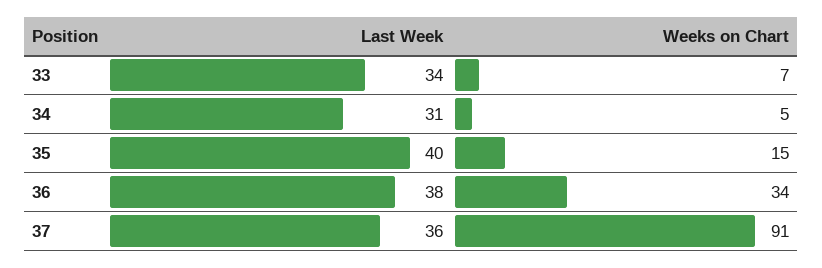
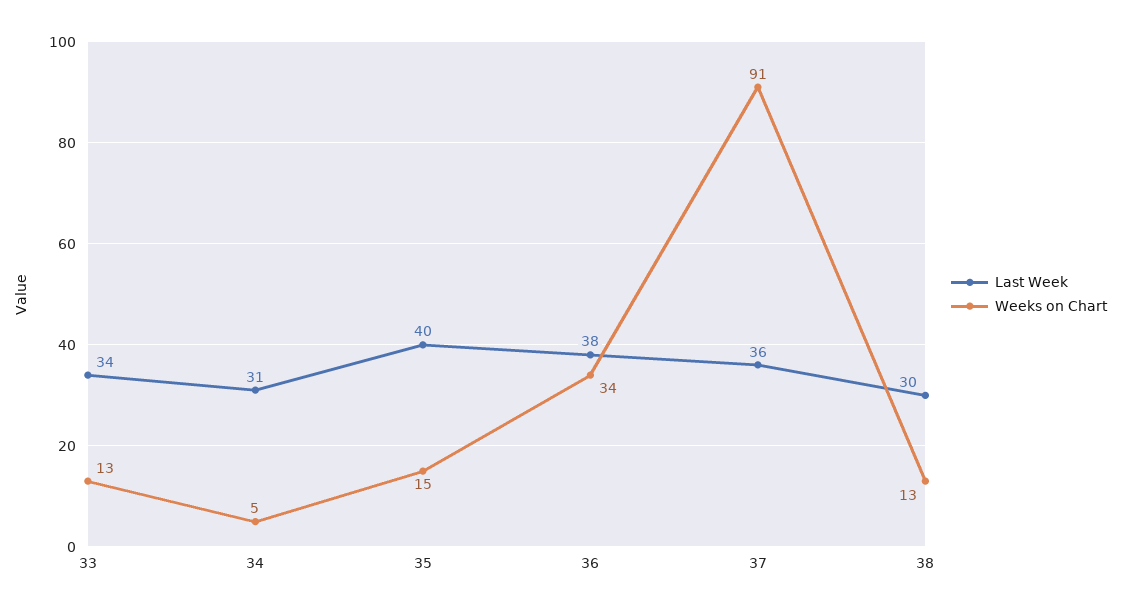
Weeks on Chart, 33: 7 -> 13
Last Week, 38: none -> 30
Weeks on Chart, 38: none -> 13

